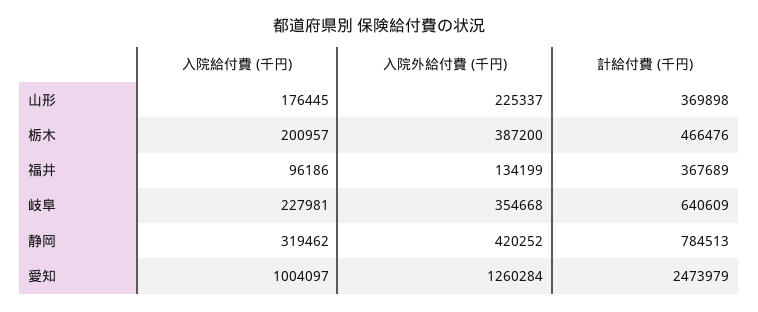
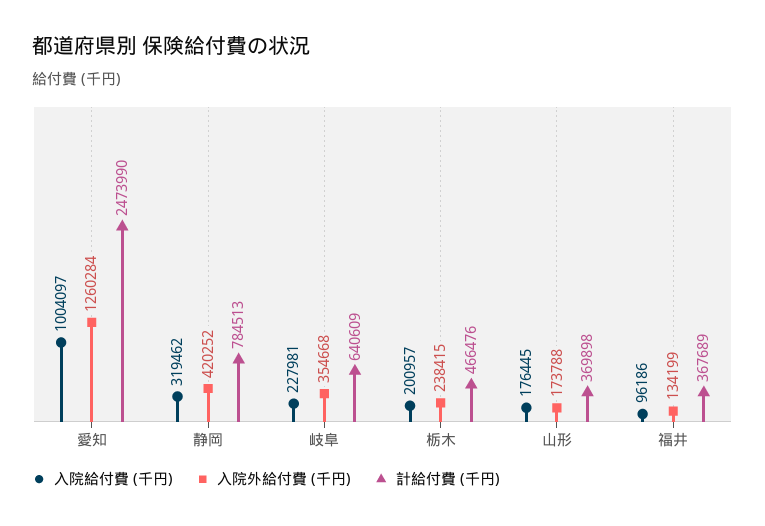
入院外給付費 (千円), 山形: 225337 -> 173788
入院外給付費 (千円), 栃木: 387200 -> 238415
計給付費 (千円), 愛知: 2473979 -> 2473990

